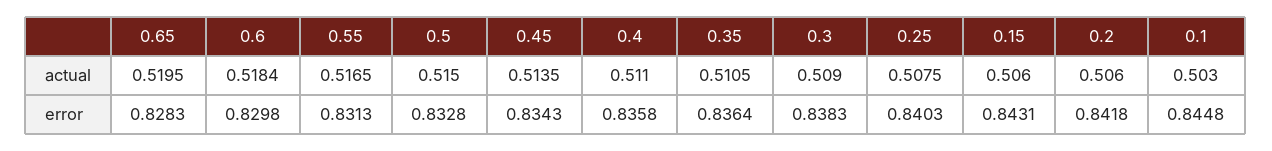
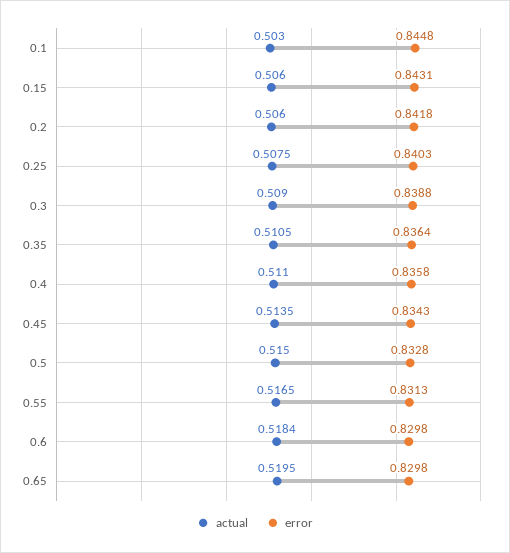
error, 0.65: 0.8283 -> 0.8298
error, 0.3: 0.8383 -> 0.8388

